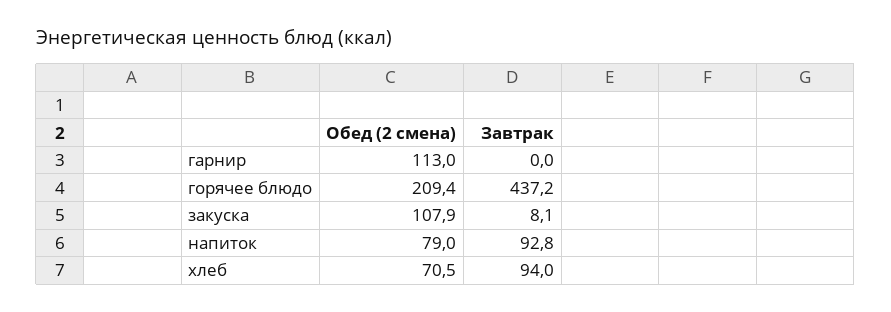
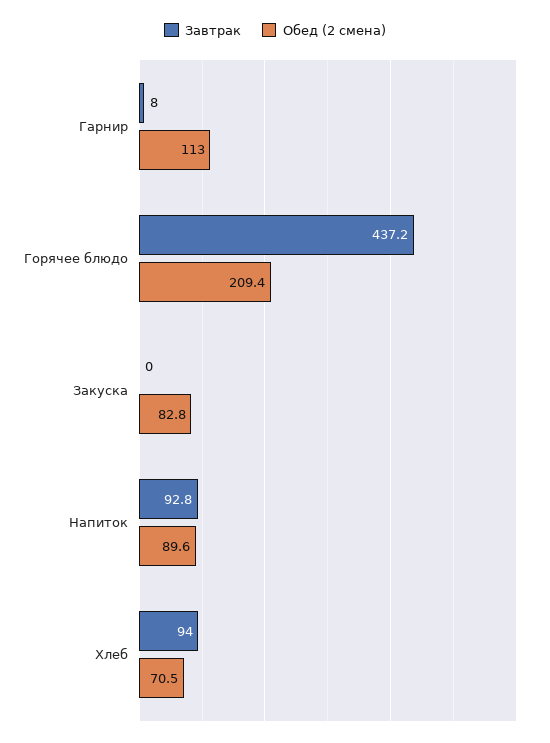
Завтрак, гарнир: 0 -> 8
Обед (2 смена), закуска: 107.9 -> 82.8
Завтрак, закуска: 8.1 -> 0
Обед (2 смена), напиток: 79 -> 89.6

